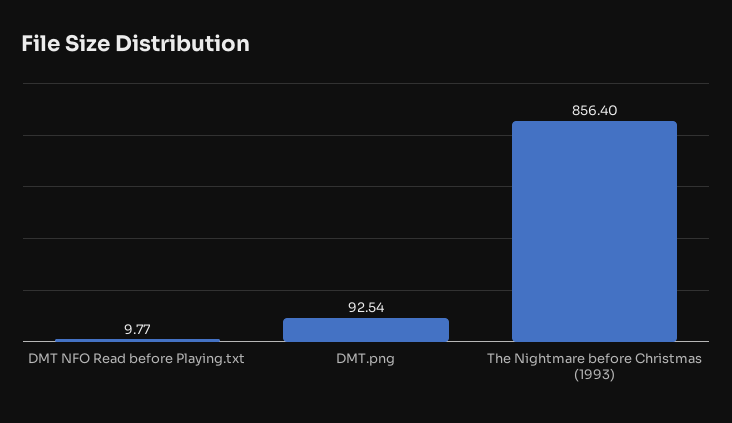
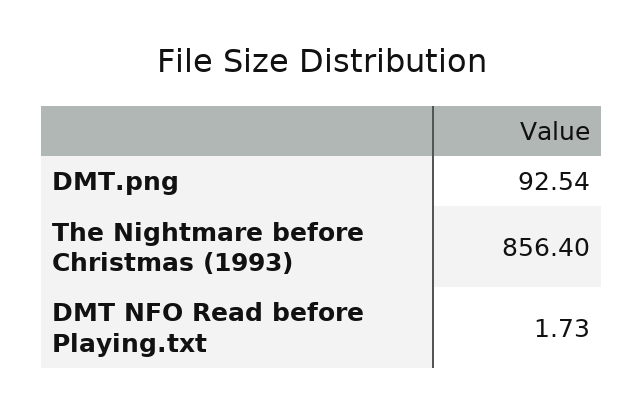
DMT NFO Read before Playing.txt: 9.77 -> 1.73

